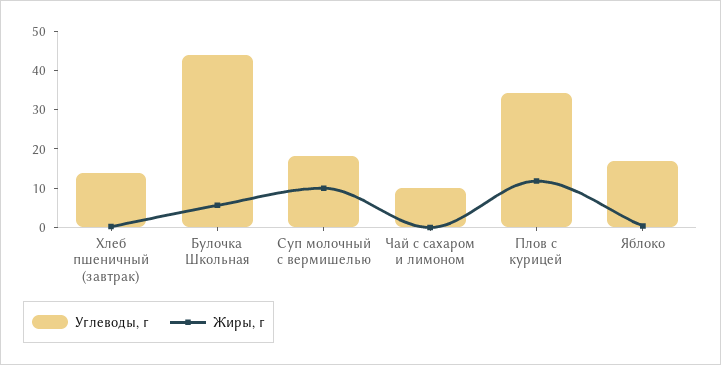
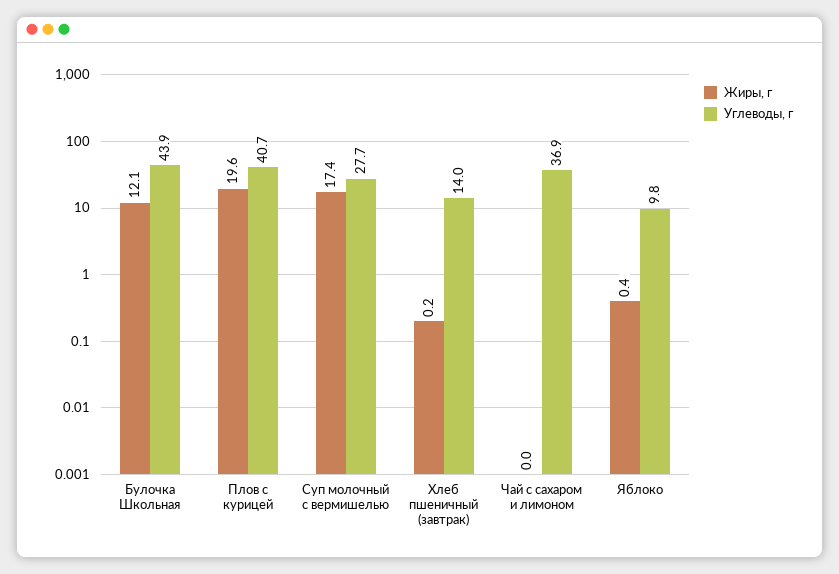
Жиры, г, Булочка Школьная: 5 -> 12.1
Углеводы, г, Суп молочный с вермишелью: 17.5 -> 27.7
Жиры, г, Суп молочный с вермишелью: 10 -> 17.4
Углеводы, г, Чай с сахаром и лимоном: 10 -> 36.9
Углеводы, г, Плов с курицей: 35 -> 40.7
Жиры, г, Плов с курицей: 12.5 -> 19.6
Углеводы, г, Яблоко: 17.5 -> 9.8

